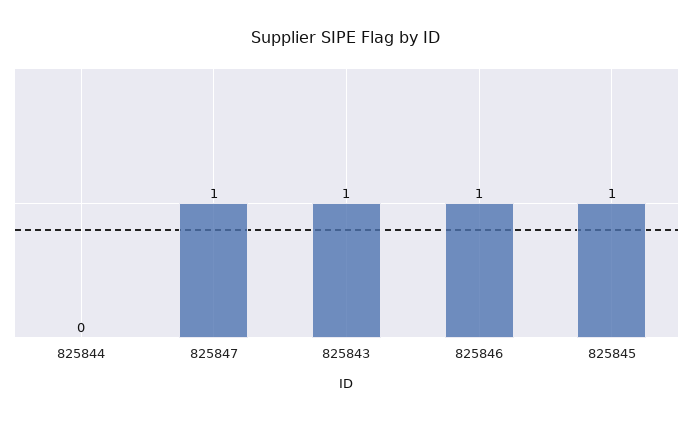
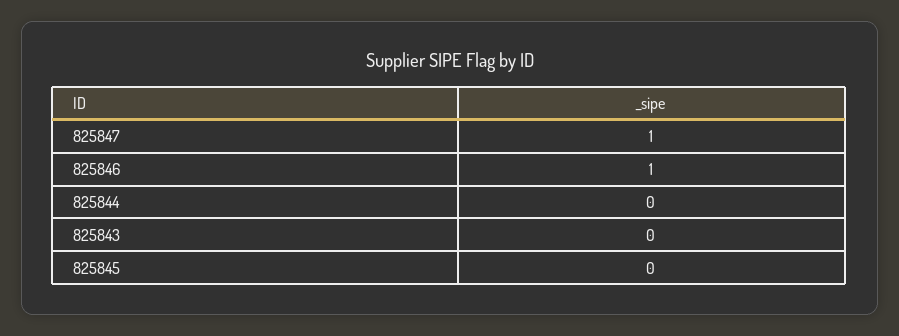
825843: 1 -> 0
825845: 1 -> 0

